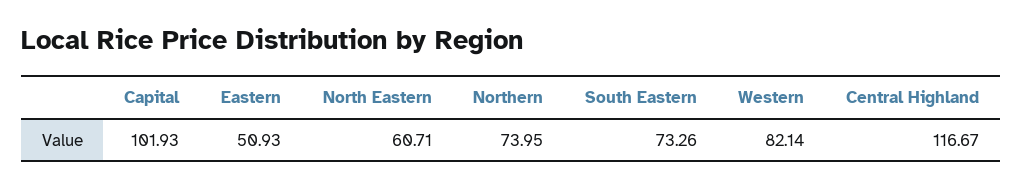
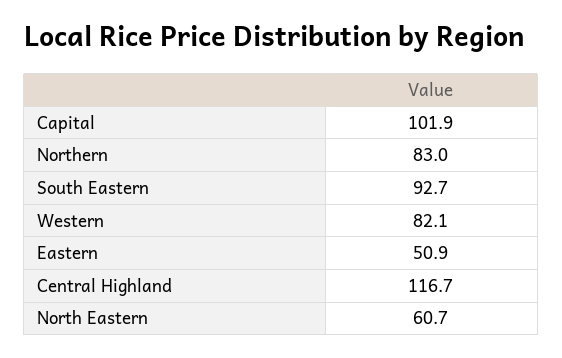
Northern: 73.95 -> 83
South Eastern: 73.26 -> 92.7

